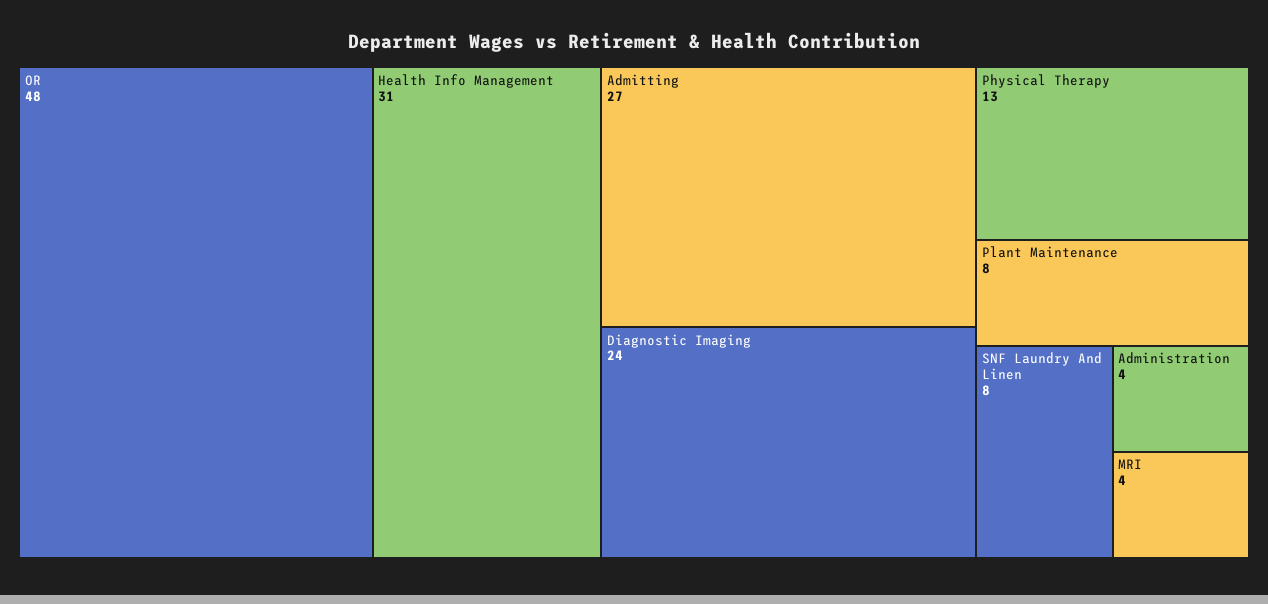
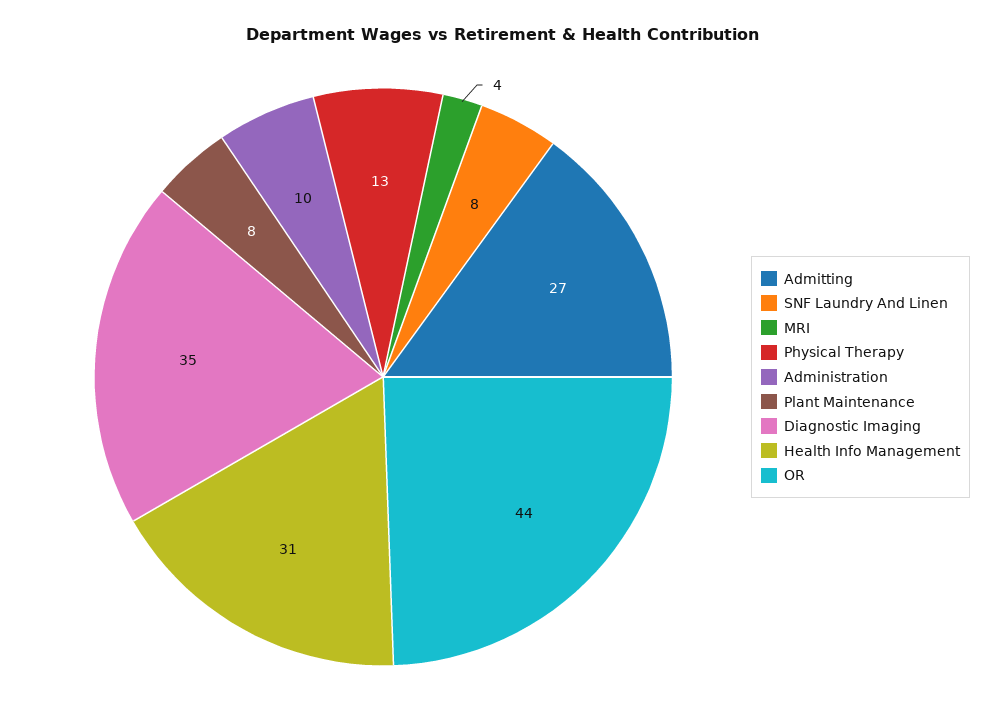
OR: 48 -> 44
Diagnostic Imaging: 24 -> 35
Administration: 4 -> 10

